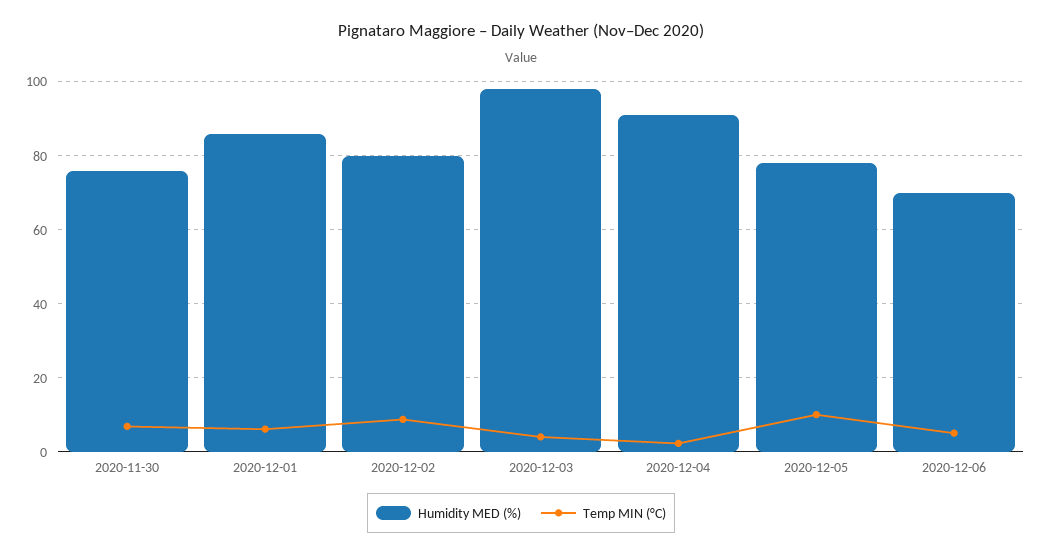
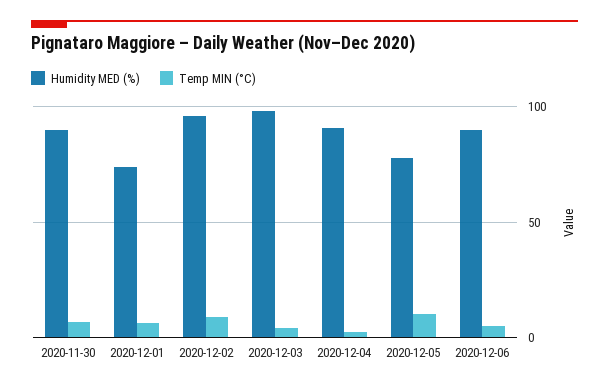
Humidity MED (%), 2020-11-30: 76 -> 90
Humidity MED (%), 2020-12-01: 86 -> 75
Humidity MED (%), 2020-12-02: 80 -> 95
Humidity MED (%), 2020-12-06: 70 -> 90

